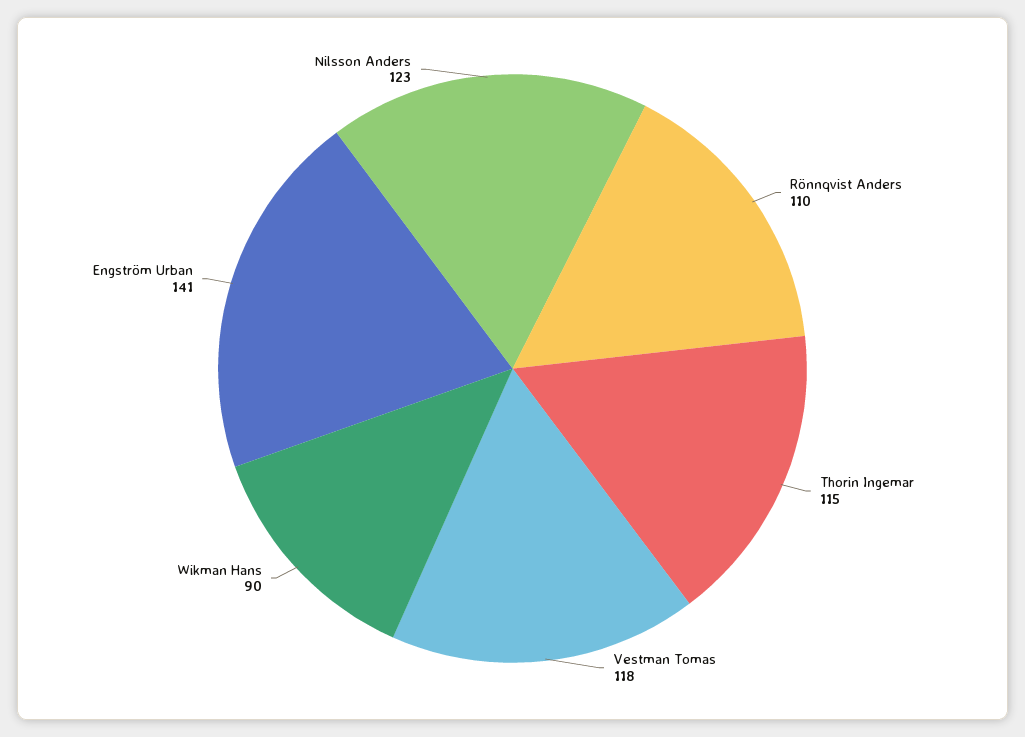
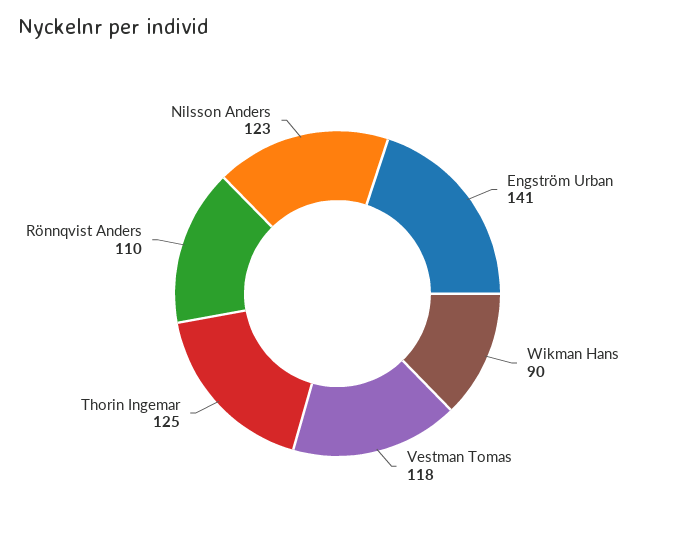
Thorin Ingemar: 115 -> 125

